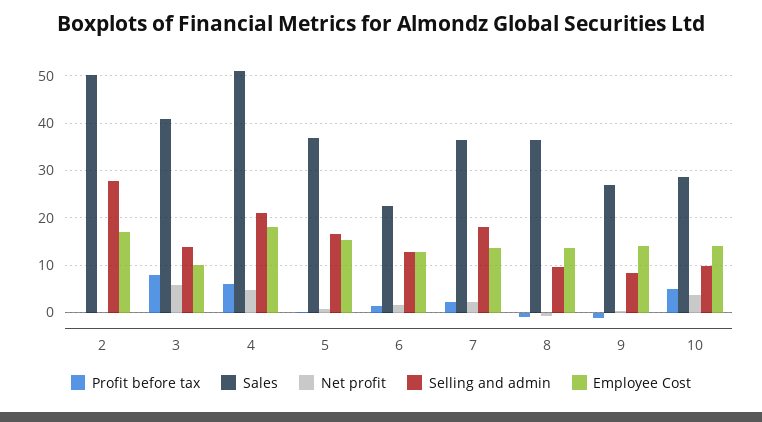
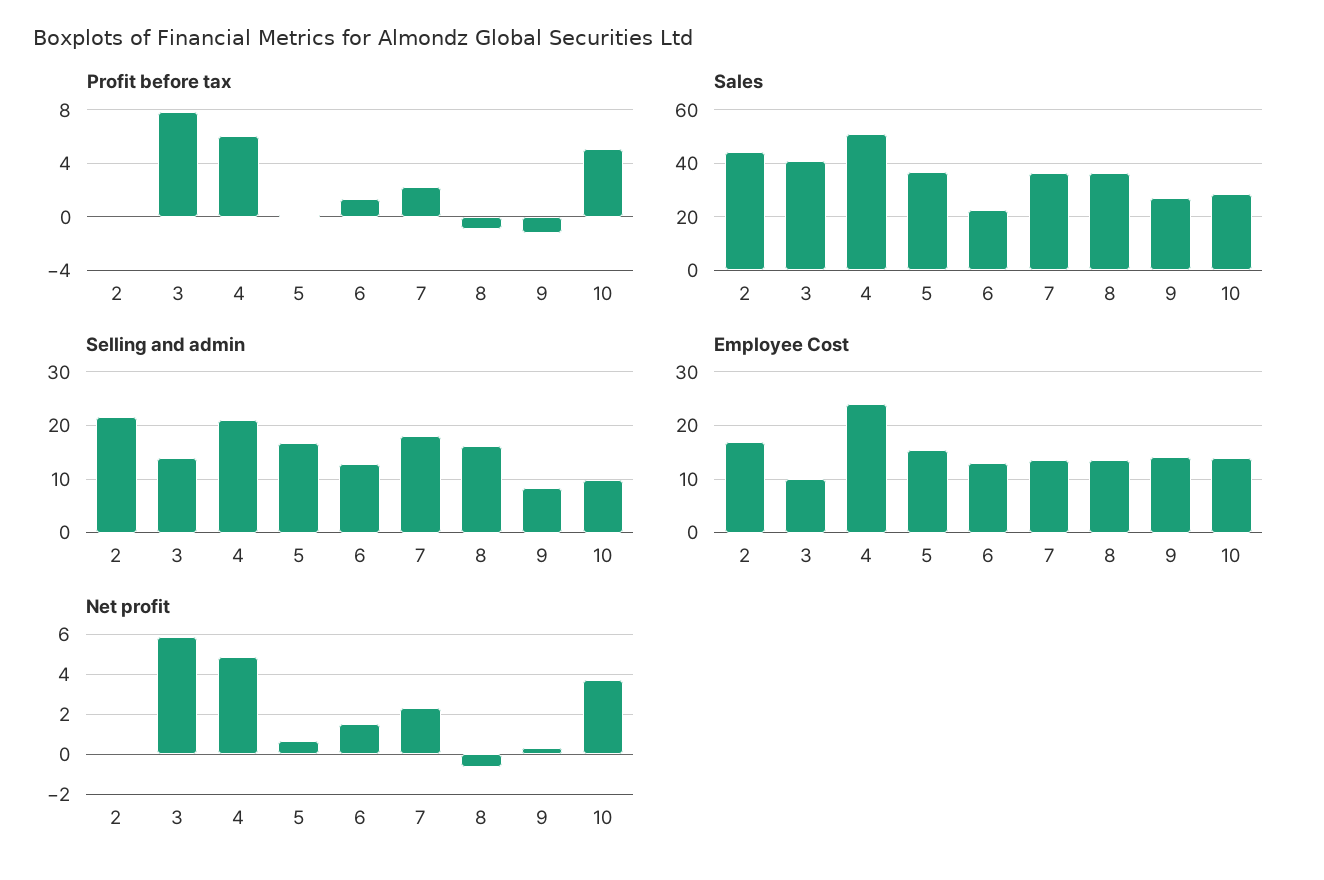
Sales, 2: 50 -> 45
Selling and admin, 2: 28 -> 22
Employee Cost, 4: 18 -> 24
Selling and admin, 8: 10 -> 16

